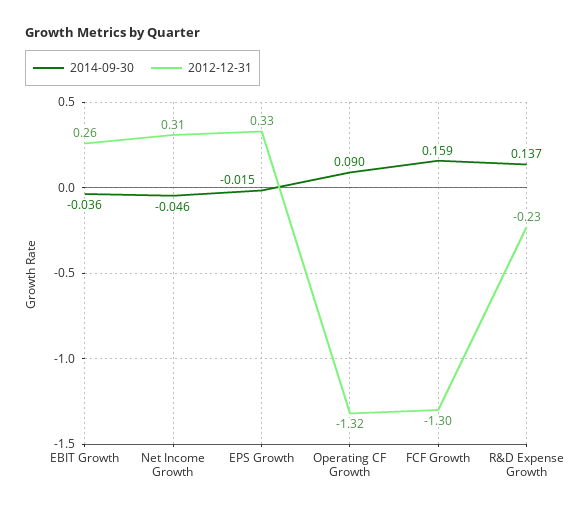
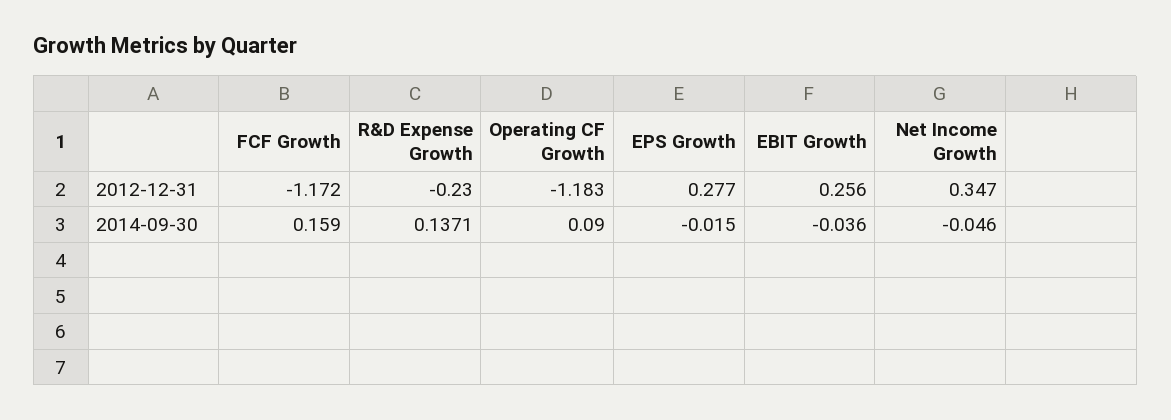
2012-12-31, Net Income Growth: 0.31 -> 0.347
2012-12-31, EPS Growth: 0.33 -> 0.277
2012-12-31, Operating CF Growth: -1.32 -> -1.183
2012-12-31, FCF Growth: -1.3 -> -1.172

